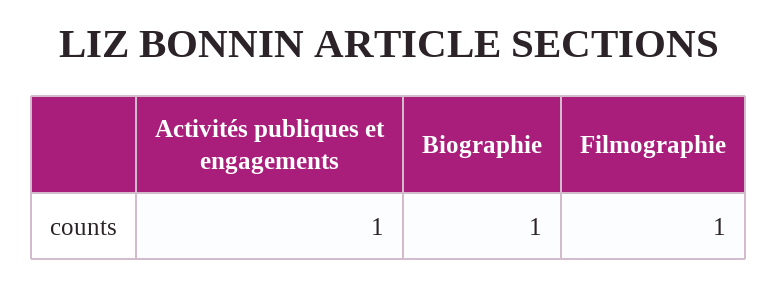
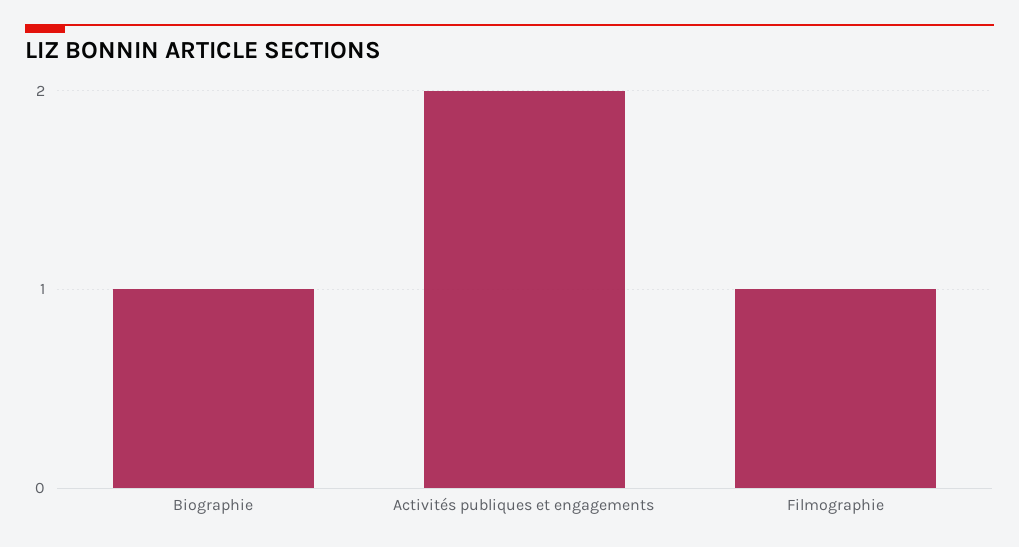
Activités publiques et engagements: 1 -> 2

